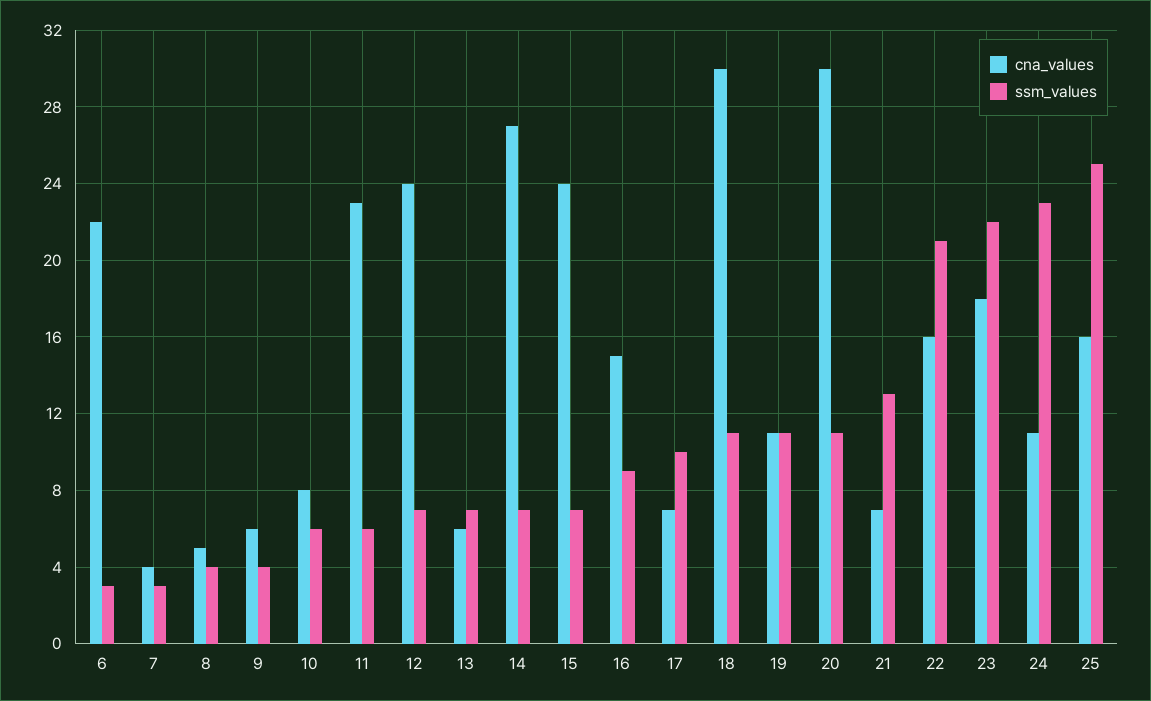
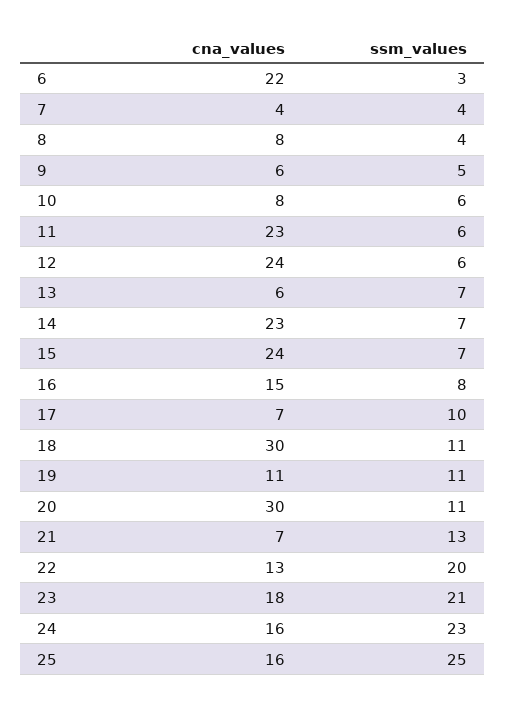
ssm_values, 7: 3 -> 4
cna_values, 8: 5 -> 8
ssm_values, 9: 4 -> 5
ssm_values, 12: 7 -> 6
cna_values, 14: 27 -> 23
ssm_values, 16: 9 -> 8
cna_values, 22: 16 -> 13
ssm_values, 22: 21 -> 20
ssm_values, 23: 22 -> 21
cna_values, 24: 11 -> 16

